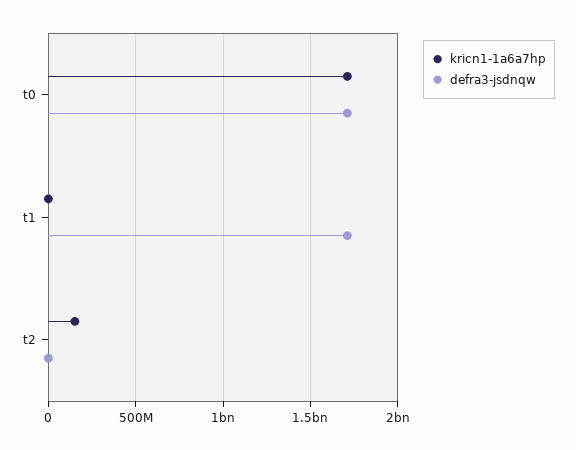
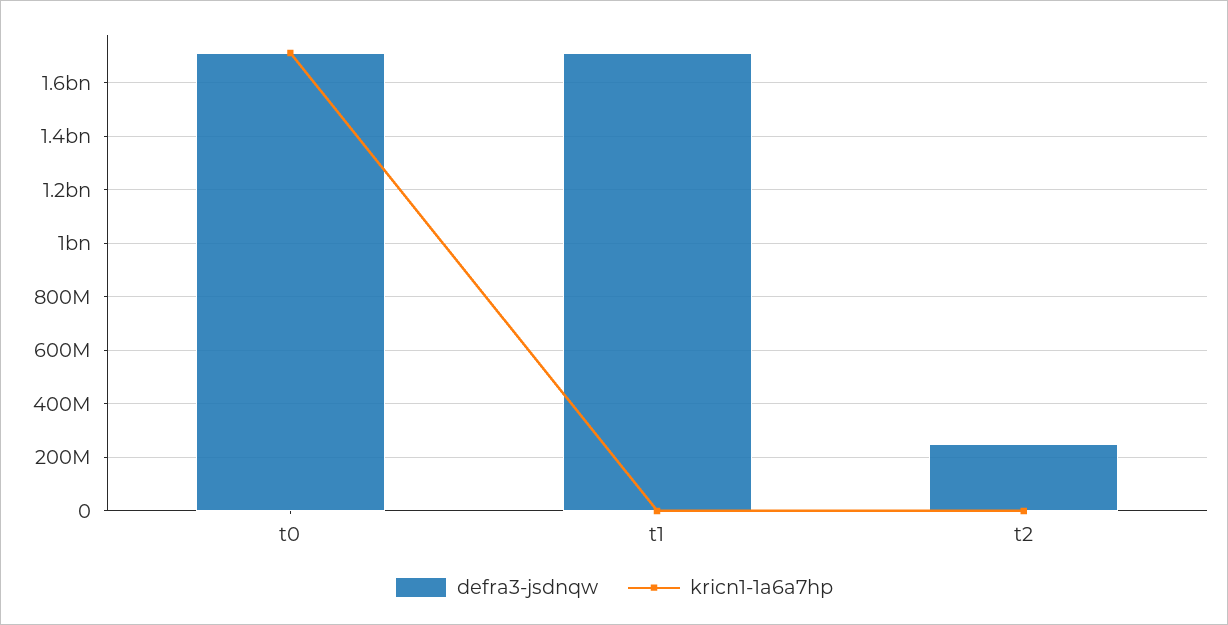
kricn1-1a6a7hp, t2: 150000000 -> 0
defra3-jsdnqw, t2: 0 -> 250000000

